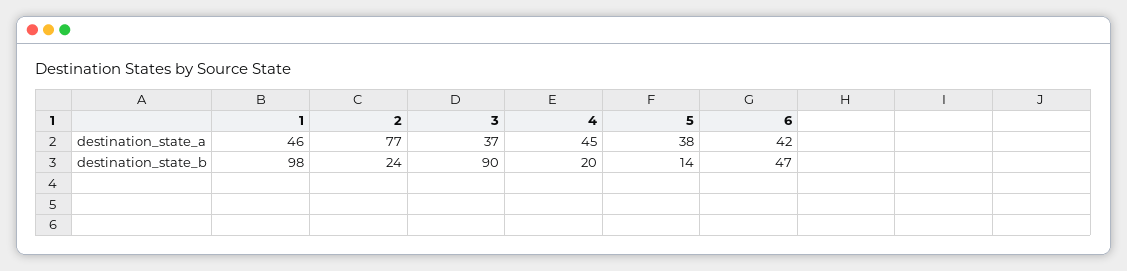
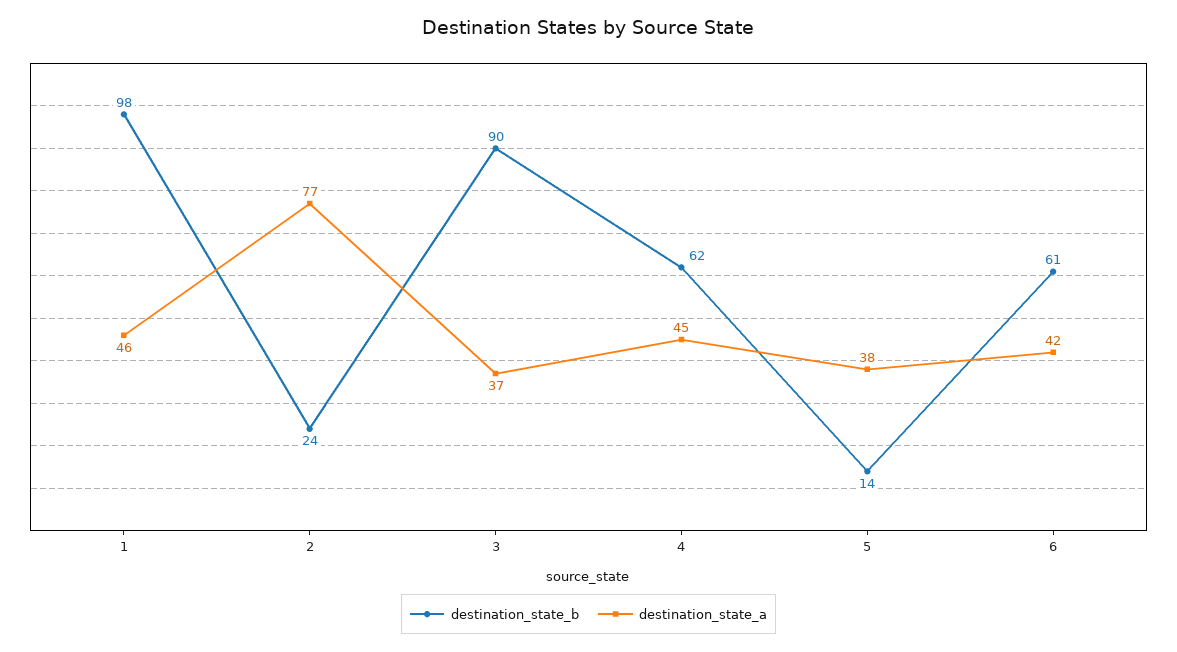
destination_state_b, 4: 20 -> 62
destination_state_b, 6: 47 -> 61

